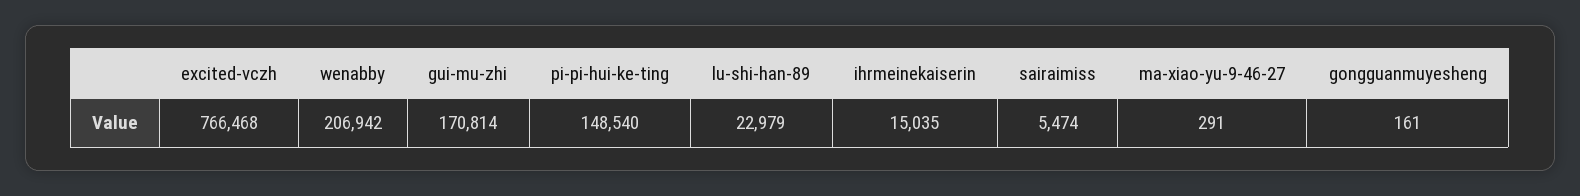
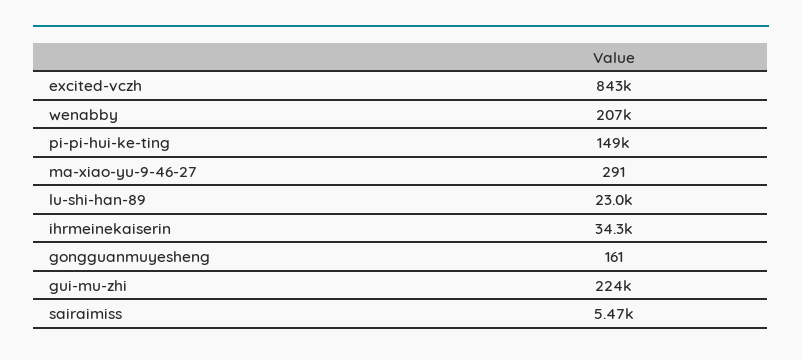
excited-vczh: 766468 -> 843000
gui-mu-zhi: 170814 -> 224000
ihrmeinekaiserin: 15035 -> 34300

